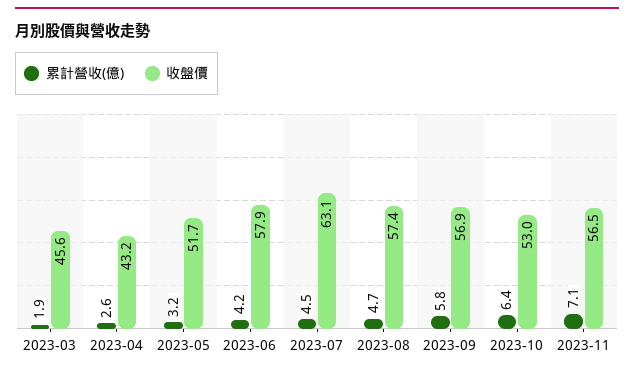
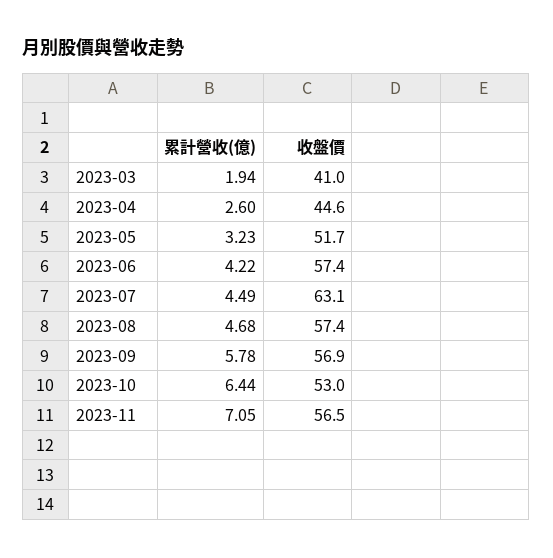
收盤價, 2023-03: 45.6 -> 41
收盤價, 2023-04: 43.2 -> 44.6
收盤價, 2023-06: 57.9 -> 57.4

